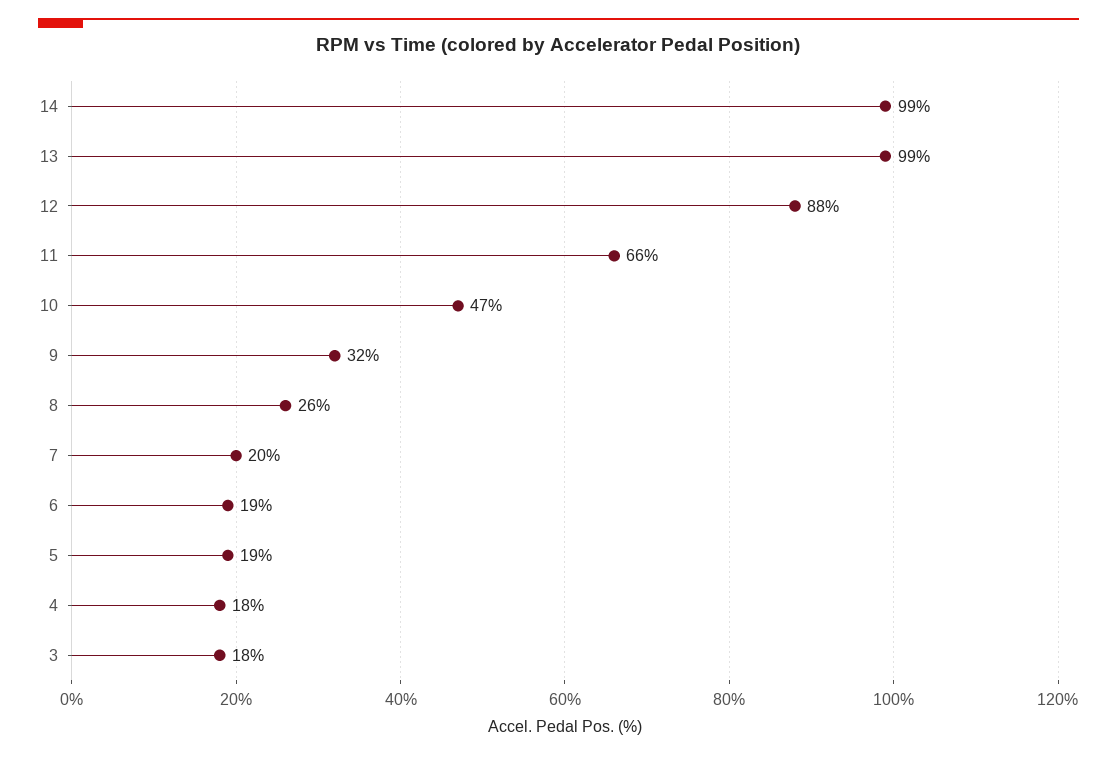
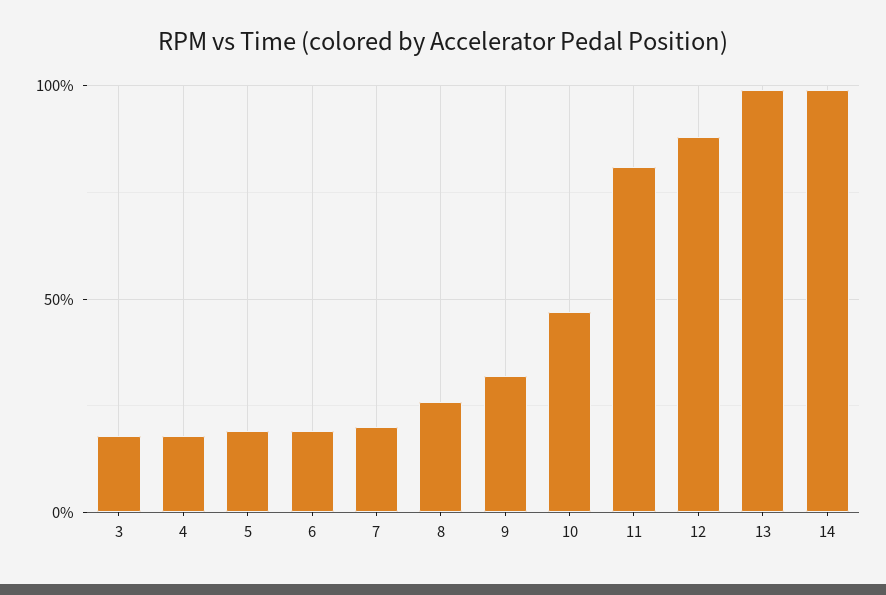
11: 66 -> 80

